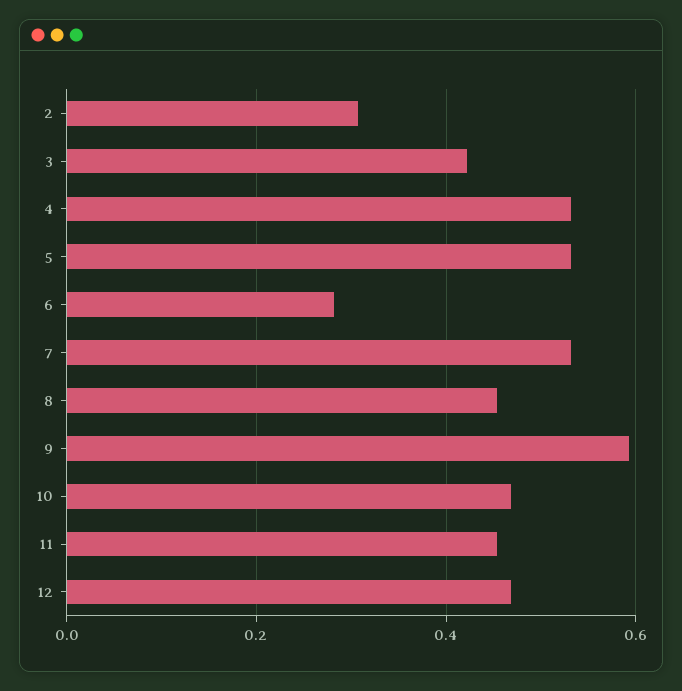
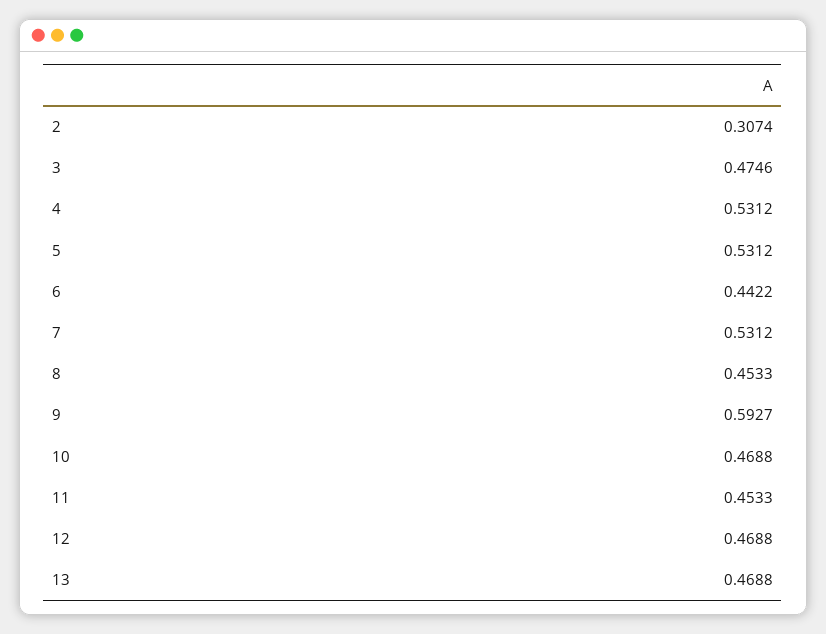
3: 0.42 -> 0.4746
6: 0.28 -> 0.4422
13: none -> 0.4688

